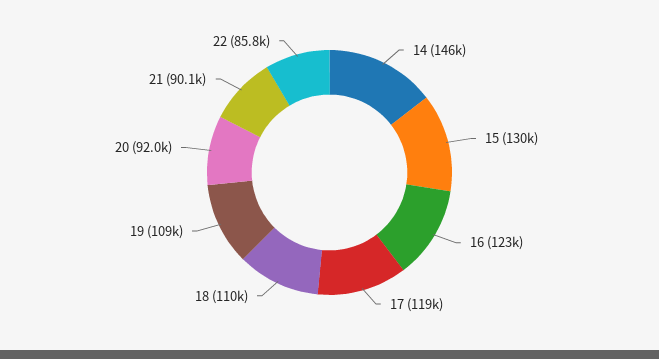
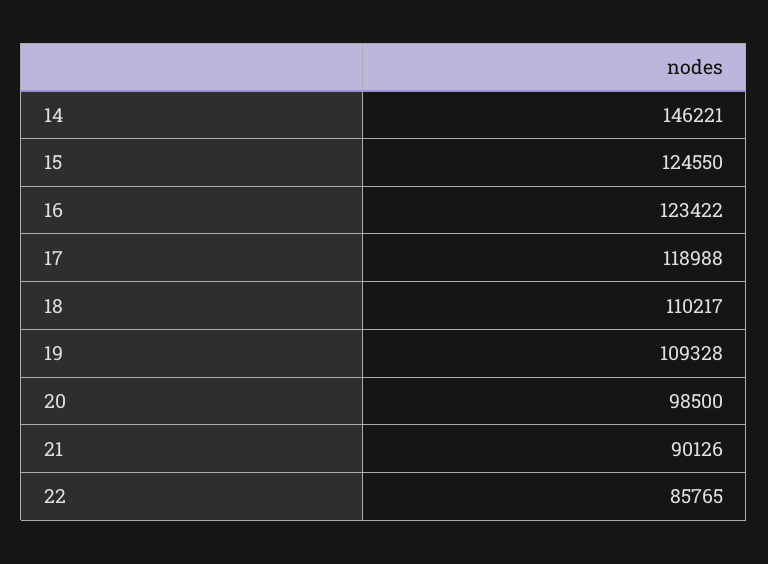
15: 130000 -> 124550
20: 92000 -> 98500

